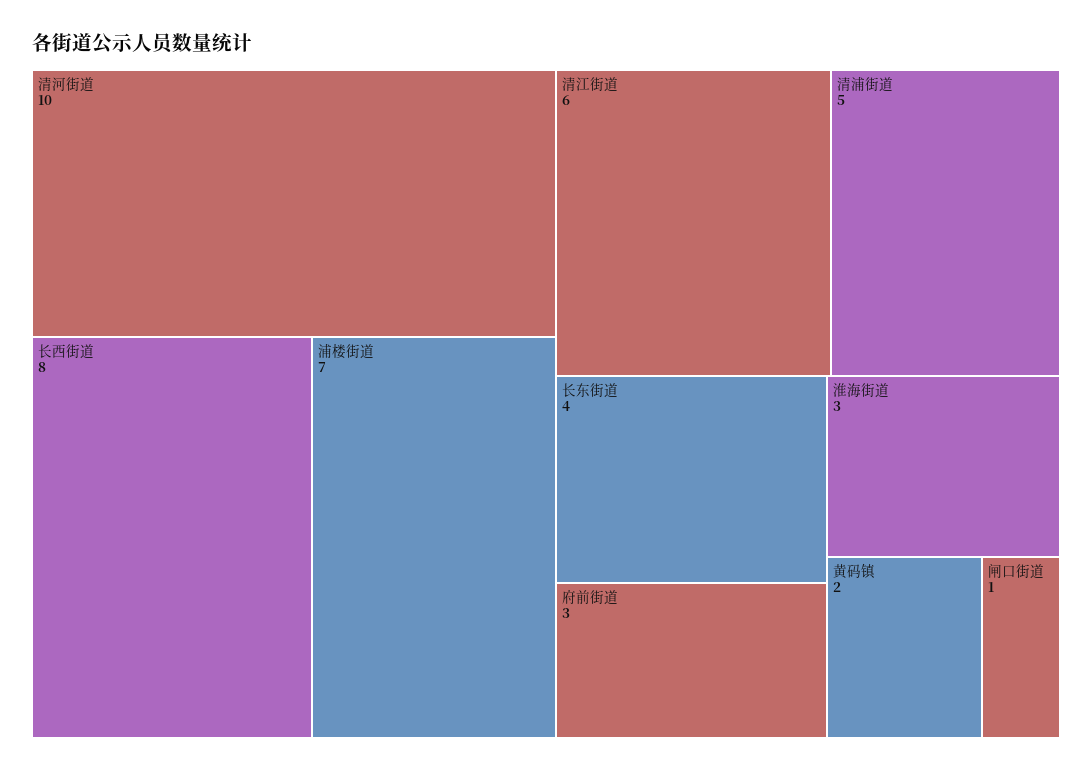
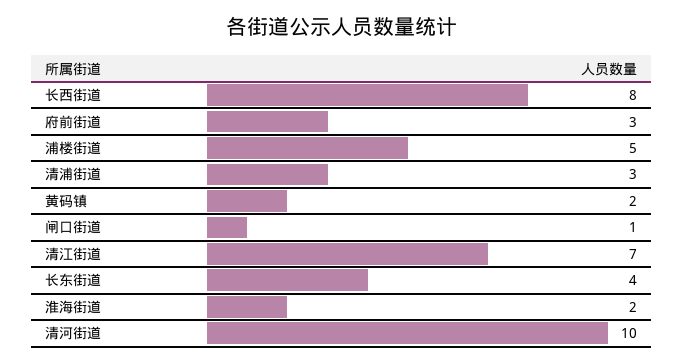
浦楼街道: 7 -> 5
清江街道: 6 -> 7
清浦街道: 5 -> 3
淮海街道: 3 -> 2

